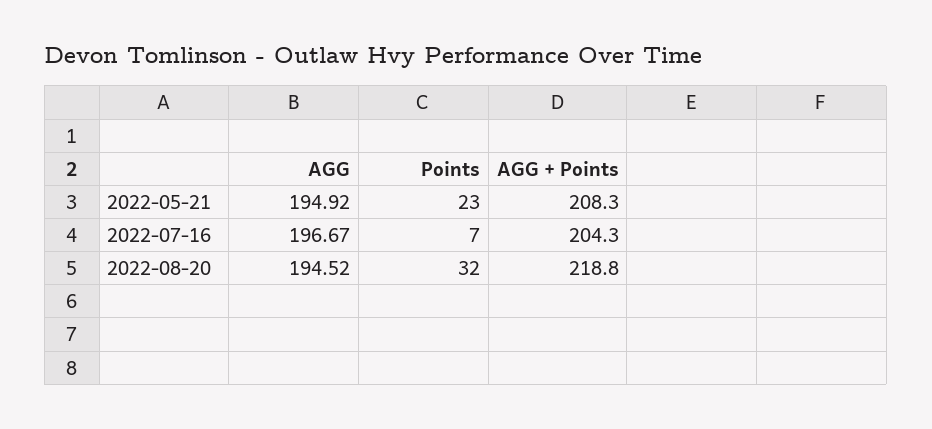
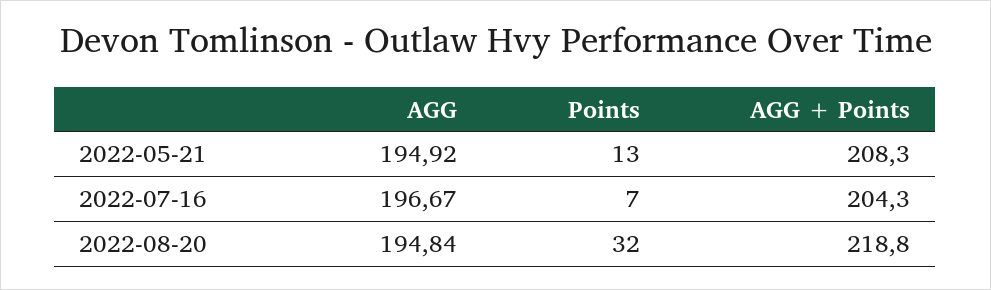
Points, 2022-05-21: 23 -> 13
AGG, 2022-08-20: 194.52 -> 194.84

